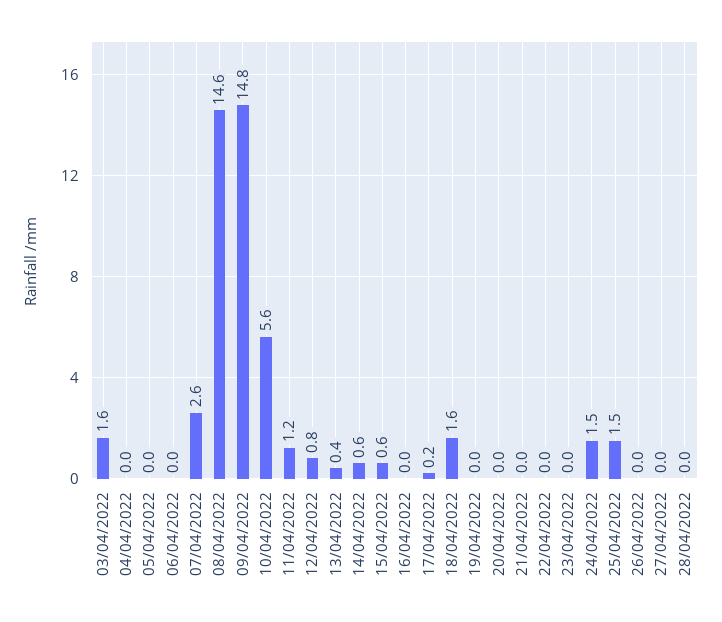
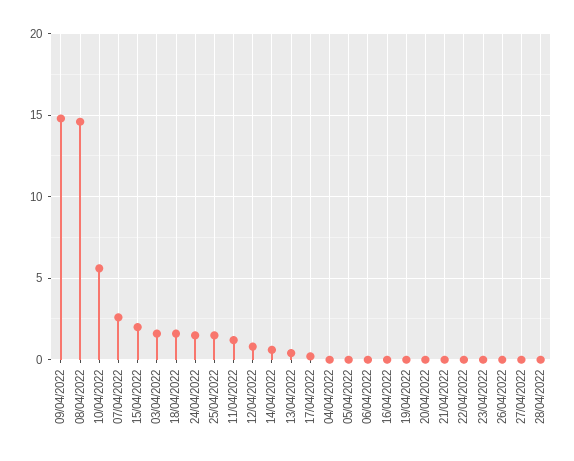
15/04/2022: 0.6 -> 2

